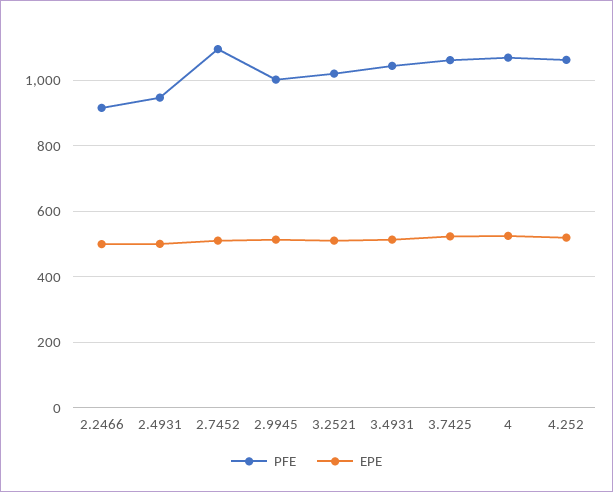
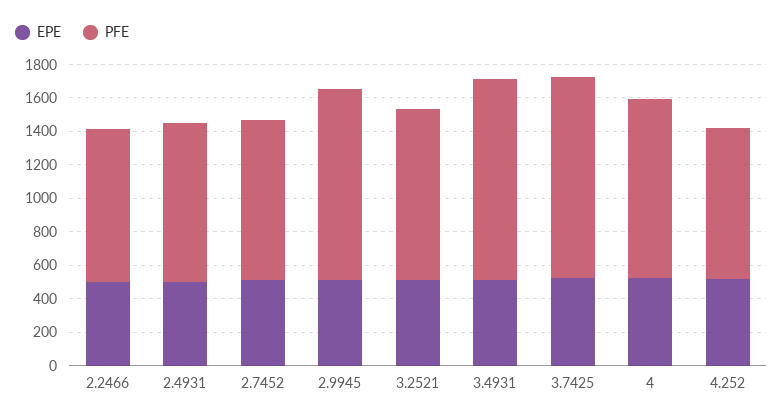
PFE, 2.7452: 1100 -> 950
PFE, 2.9945: 1000 -> 1150
PFE, 3.4931: 1040 -> 1200
PFE, 3.7425: 1060 -> 1200
PFE, 4.252: 1060 -> 900

